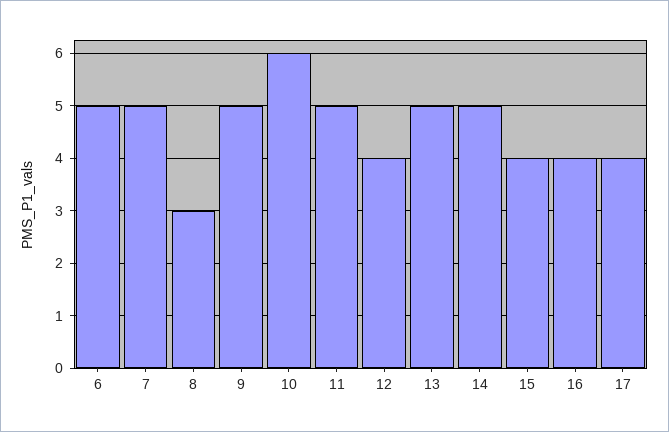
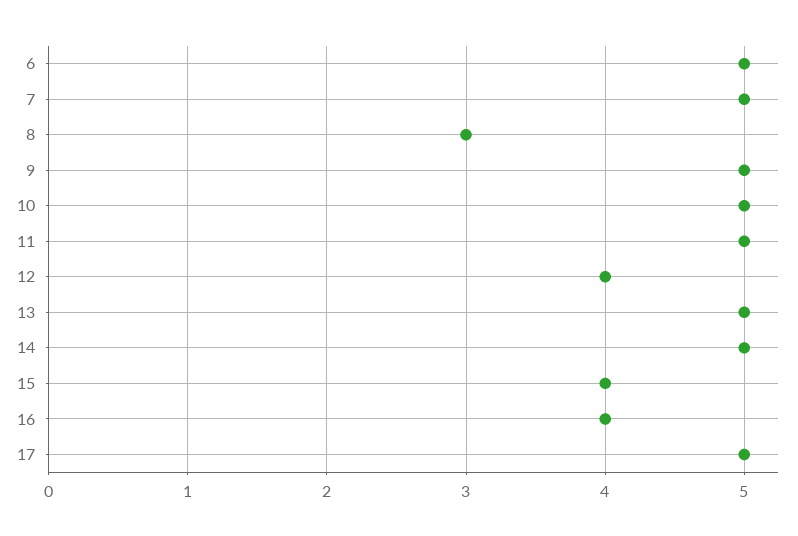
10: 6 -> 5
17: 4 -> 5

